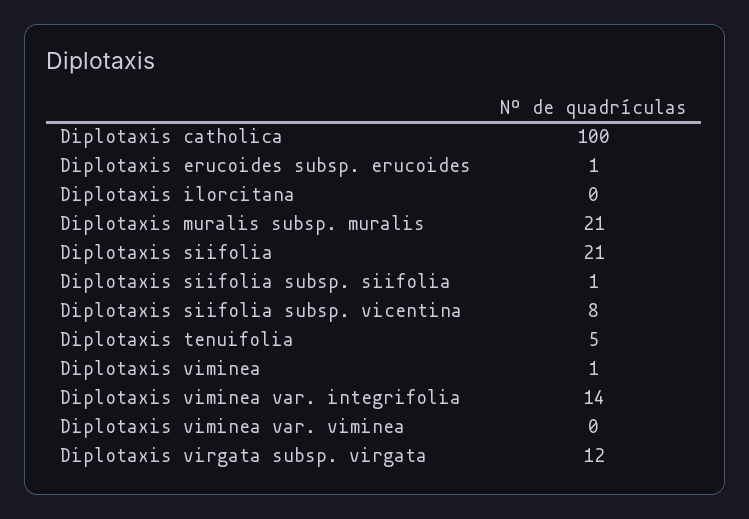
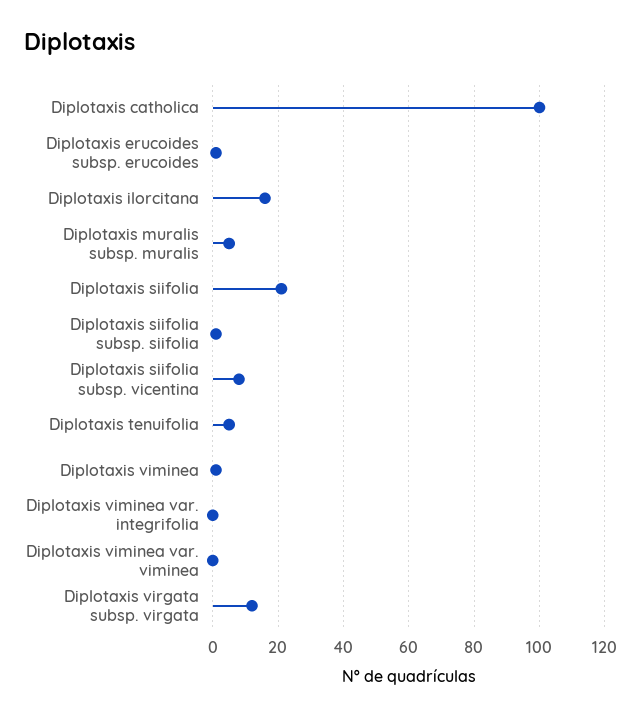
Diplotaxis ilorcitana: 0 -> 15
Diplotaxis muralis subsp. muralis: 21 -> 5
Diplotaxis viminea var. integrifolia: 14 -> 0

